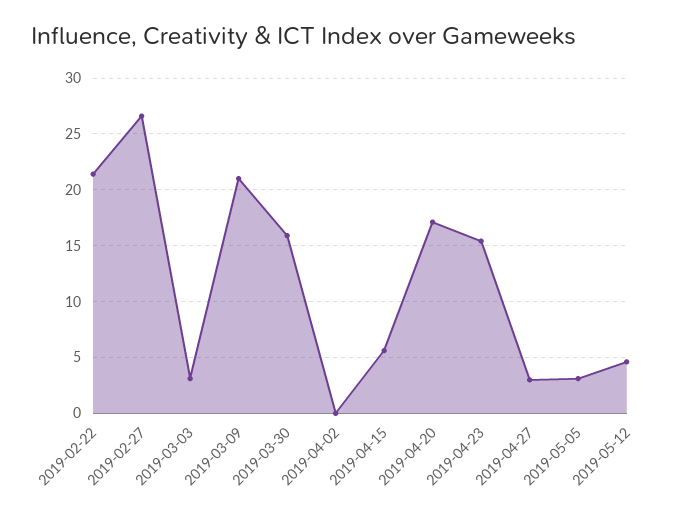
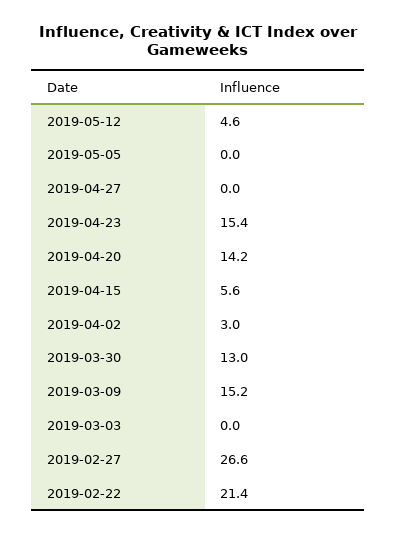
2019-03-03: 3 -> 0
2019-03-09: 21 -> 15.2
2019-03-30: 16 -> 13
2019-04-02: 0 -> 3
2019-04-20: 17 -> 14.2
2019-04-27: 3 -> 0
2019-05-05: 3 -> 0

